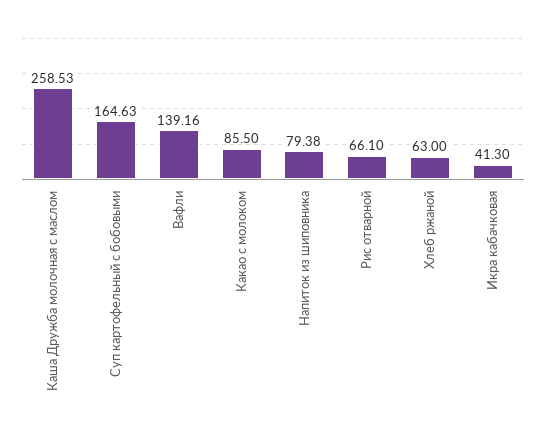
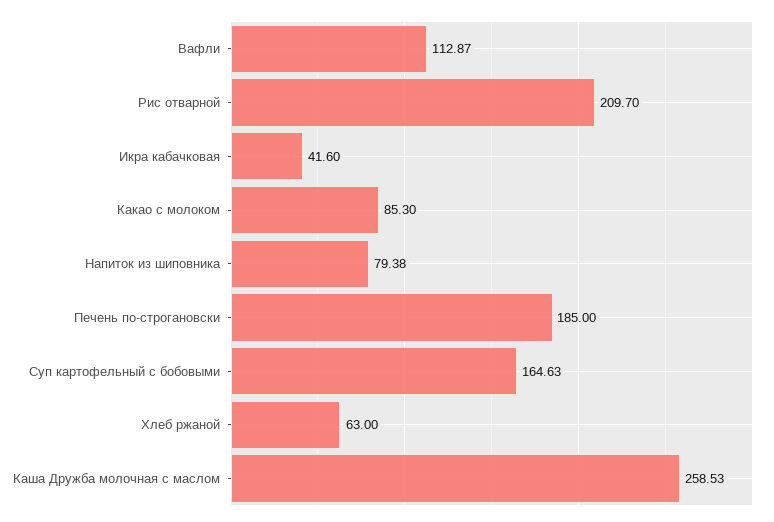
Вафли: 139.16 -> 112.87
Какао с молоком: 85.5 -> 85.3
Рис отварной: 66.1 -> 209.7
Икра кабачковая: 41.3 -> 41.6
Печень по-строгановски: none -> 185

